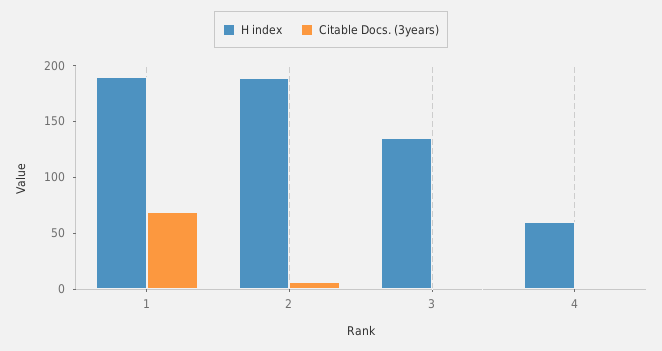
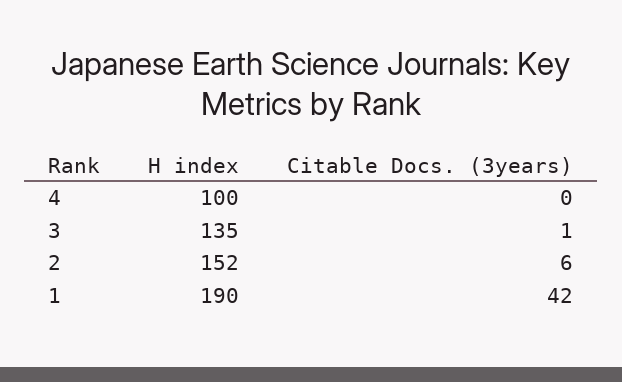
Citable Docs. (3years), 1: 70 -> 42
H index, 2: 190 -> 152
H index, 4: 60 -> 100

